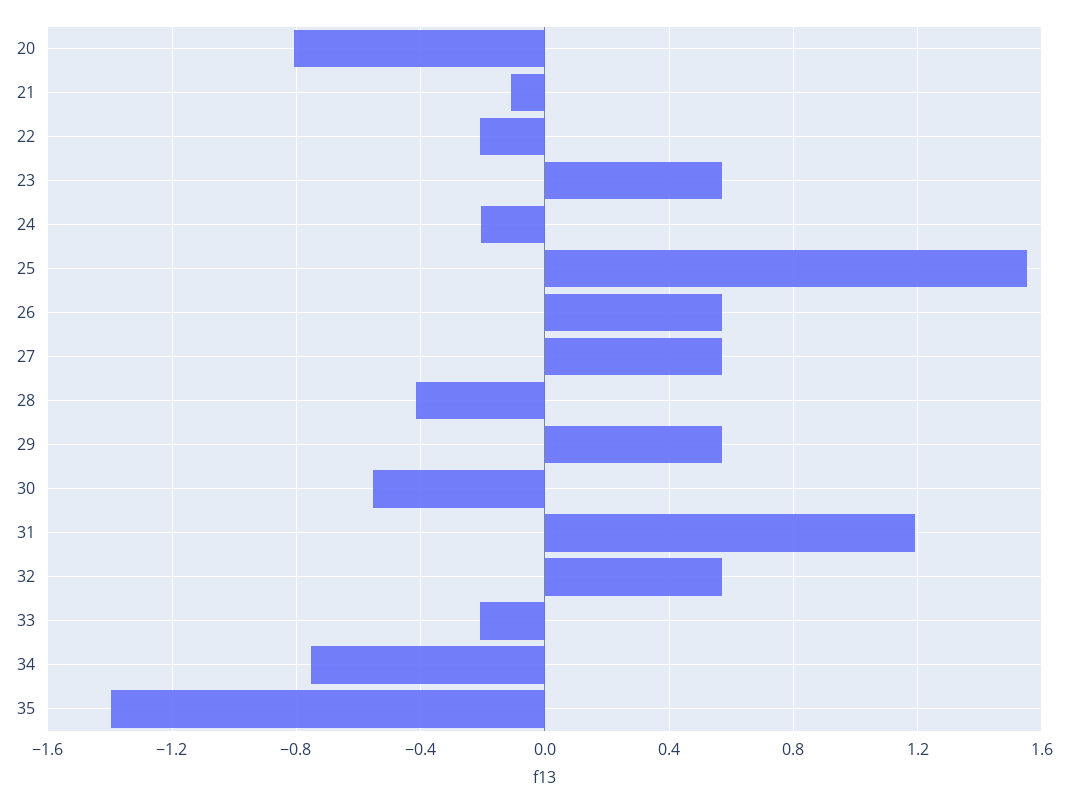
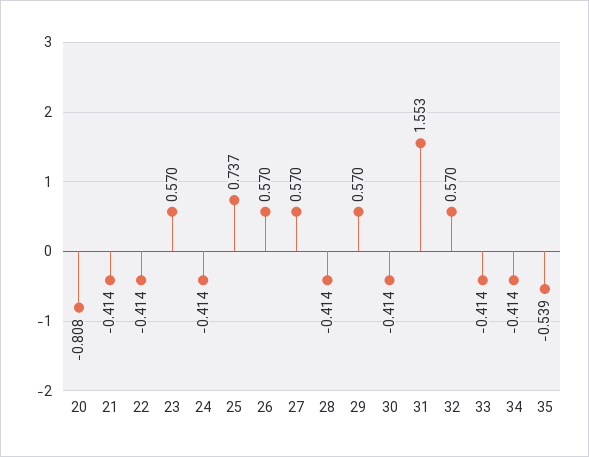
21: -0.1 -> -0.414
22: -0.2 -> -0.414
24: -0.2 -> -0.414
25: 1.55 -> 0.737
30: -0.55 -> -0.414
31: 1.2 -> 1.553
33: -0.2 -> -0.414
34: -0.75 -> -0.414
35: -1.4 -> -0.539

